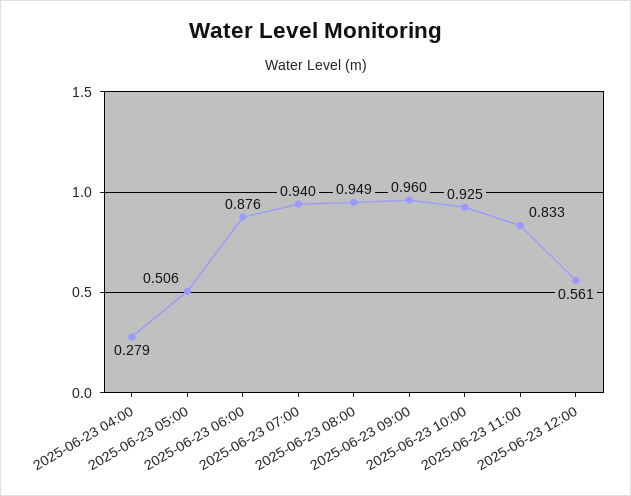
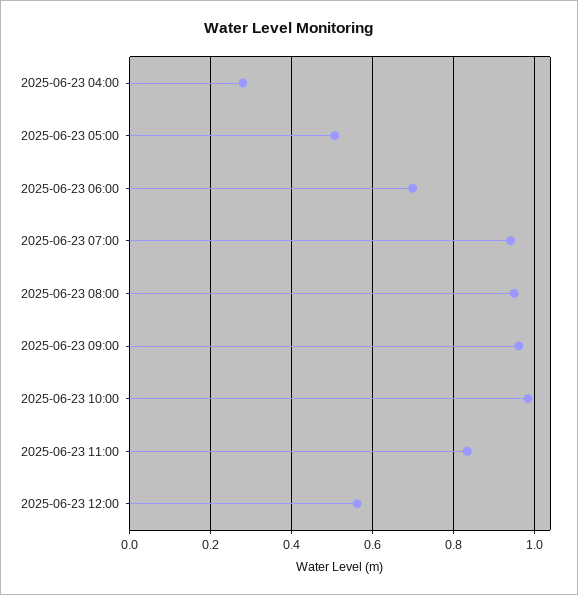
2025-06-23 06:00: 0.876 -> 0.7
2025-06-23 10:00: 0.925 -> 0.98

